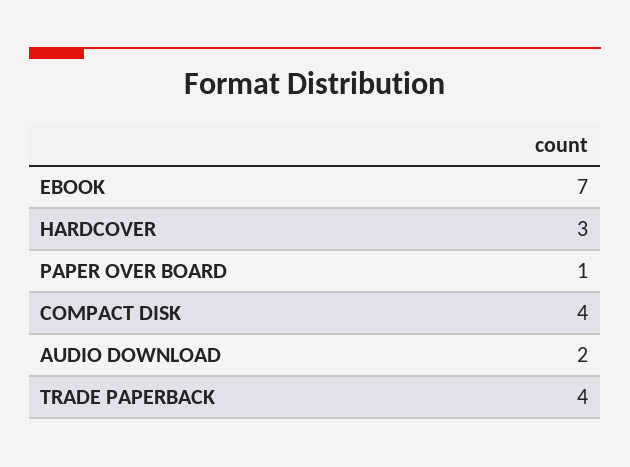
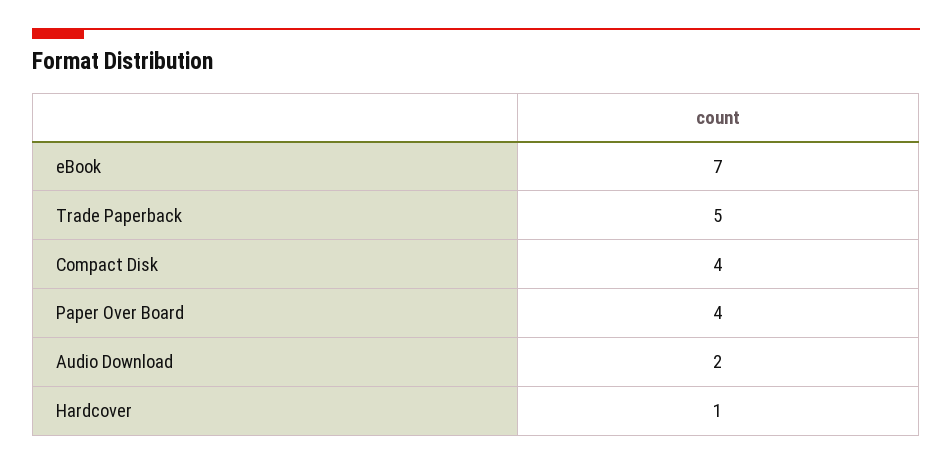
HARDCOVER: 3 -> 1
PAPER OVER BOARD: 1 -> 4
TRADE PAPERBACK: 4 -> 5

